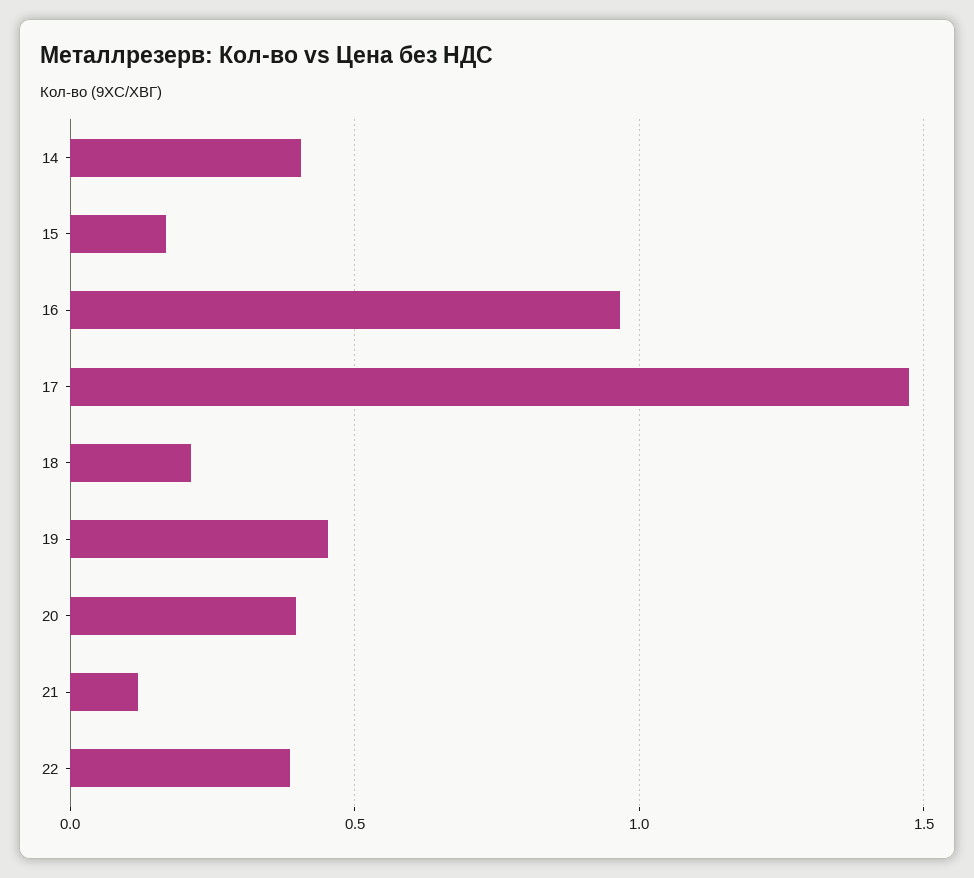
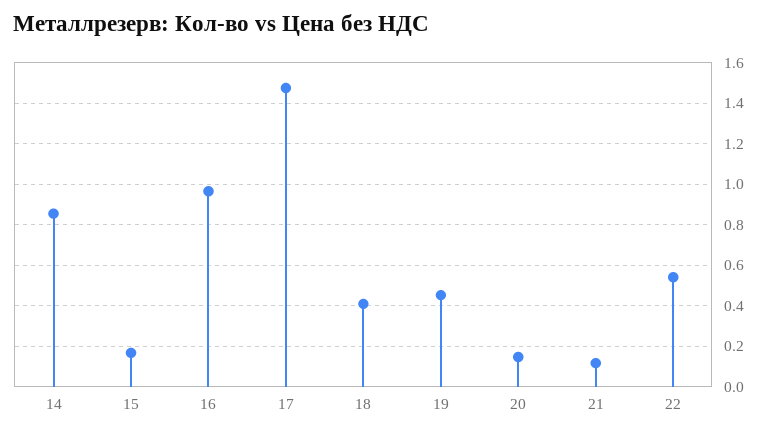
14: 0.4 -> 0.85
18: 0.2 -> 0.4
20: 0.4 -> 0.15
22: 0.4 -> 0.55

